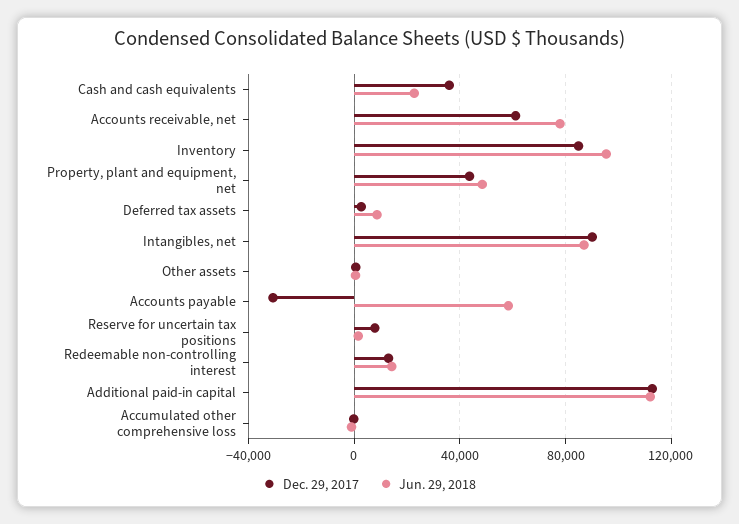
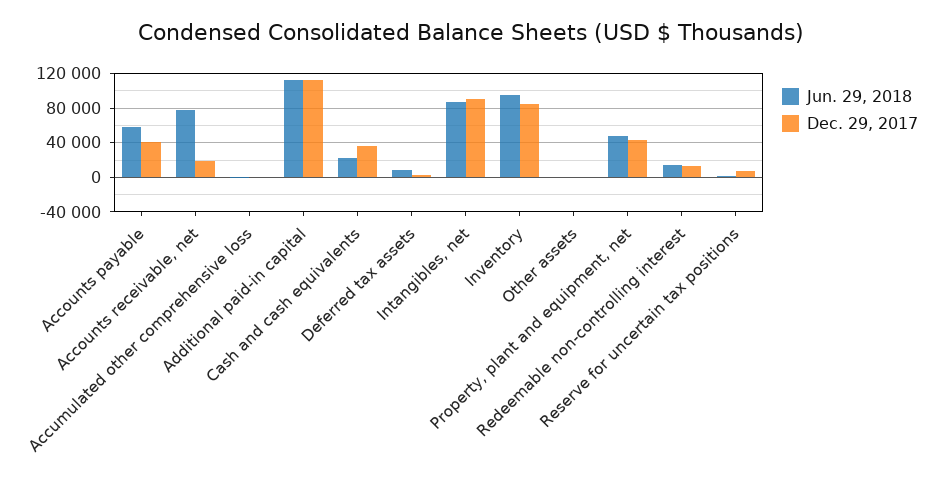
Dec. 29, 2017, Accounts receivable, net: 60000 -> 20000
Dec. 29, 2017, Accounts payable: -30000 -> 40000

